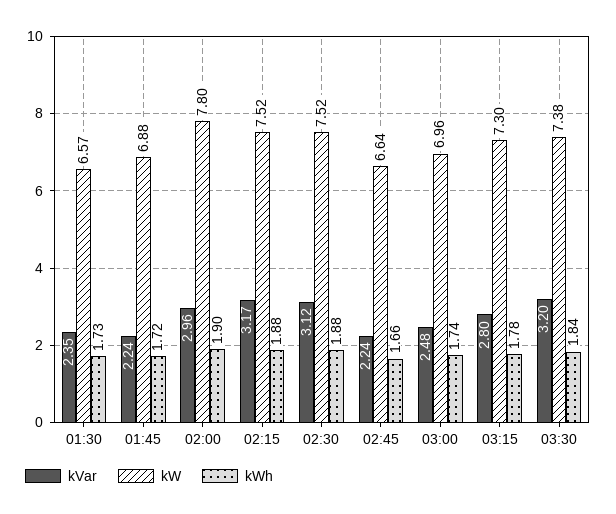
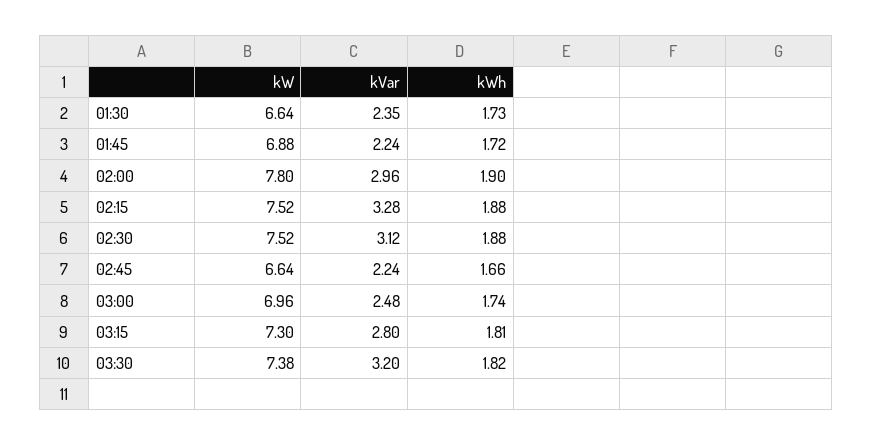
kW, 01:30: 6.57 -> 6.64
kVar, 02:15: 3.17 -> 3.28
kWh, 03:15: 1.78 -> 1.81
kWh, 03:30: 1.84 -> 1.82

